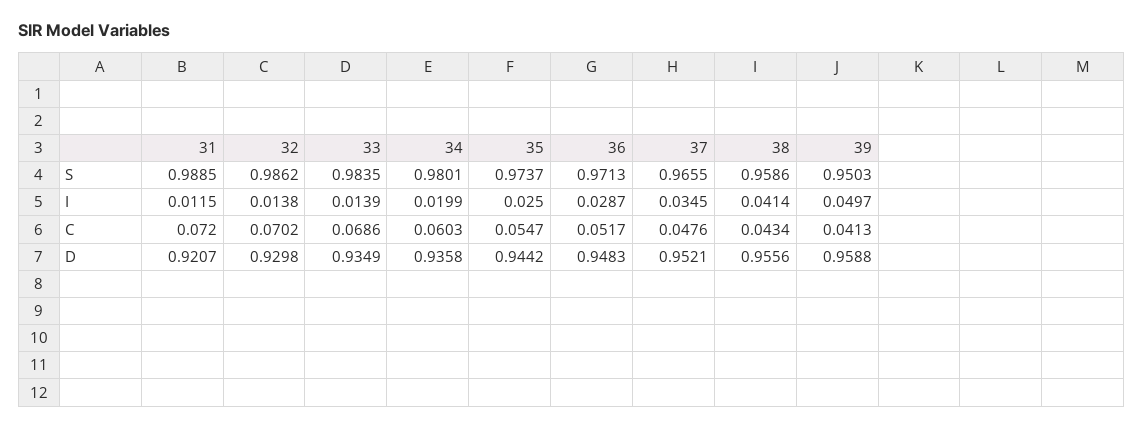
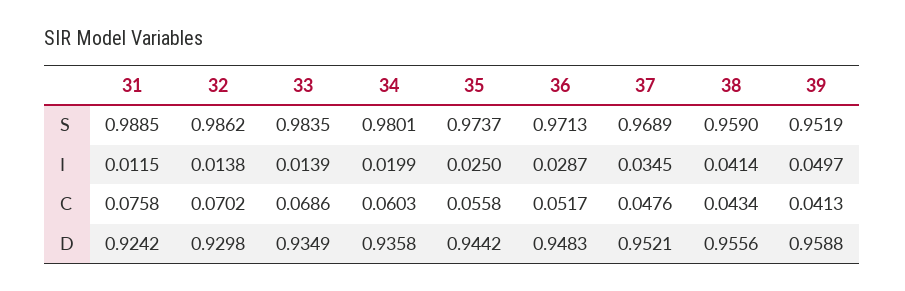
37, S: 0.9655 -> 0.9689
38, S: 0.9586 -> 0.959
39, S: 0.9503 -> 0.9519
31, C: 0.072 -> 0.0758
35, C: 0.0547 -> 0.0558
31, D: 0.9207 -> 0.9242

